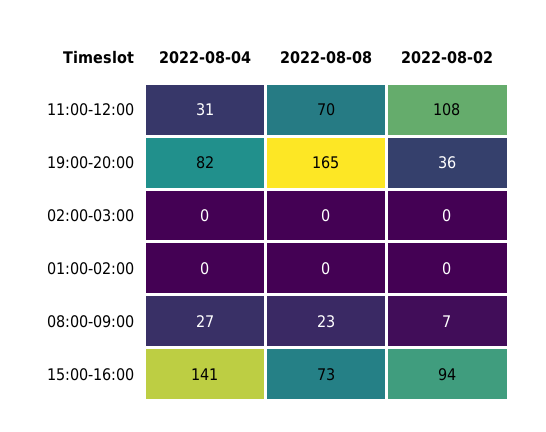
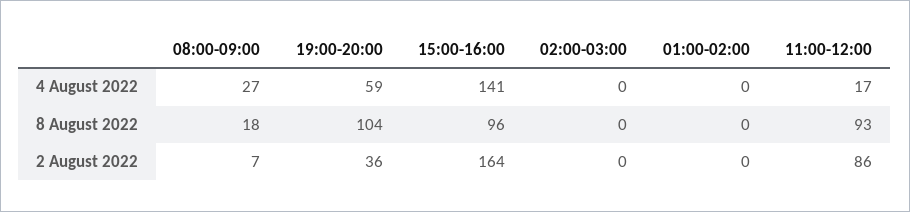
2022-08-04, 11:00-12:00: 31 -> 17
2022-08-08, 11:00-12:00: 70 -> 93
2022-08-02, 11:00-12:00: 108 -> 86
2022-08-04, 19:00-20:00: 82 -> 59
2022-08-08, 19:00-20:00: 165 -> 104
2022-08-08, 08:00-09:00: 23 -> 18
2022-08-08, 15:00-16:00: 73 -> 96
2022-08-02, 15:00-16:00: 94 -> 164

